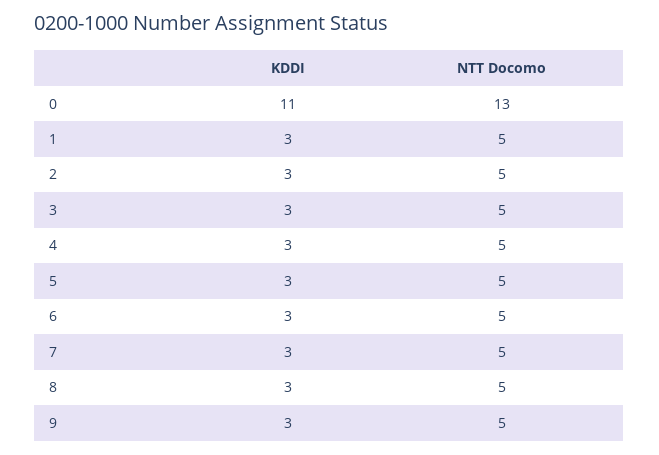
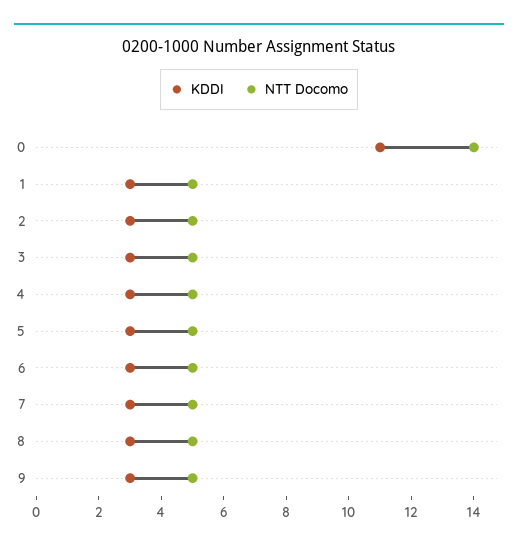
NTT Docomo, 0: 13 -> 14

